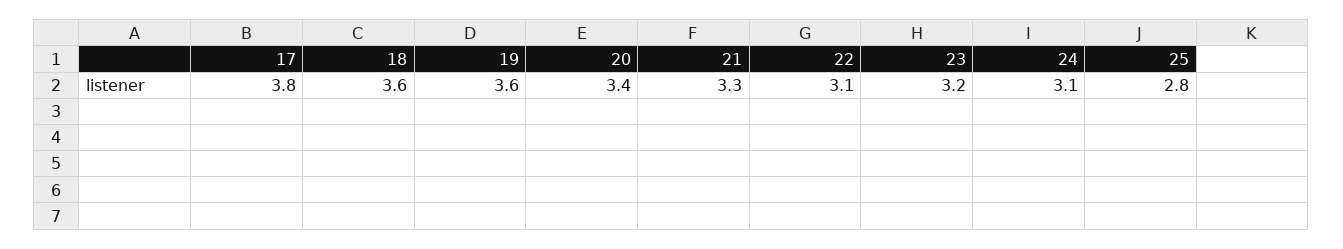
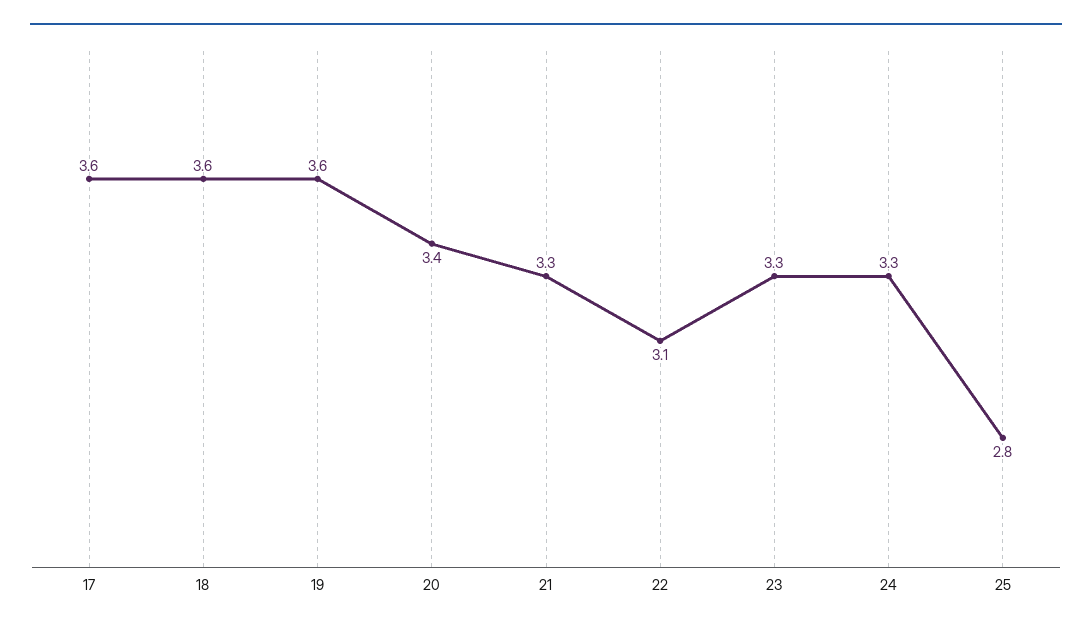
17: 3.8 -> 3.6
23: 3.2 -> 3.3
24: 3.1 -> 3.3

